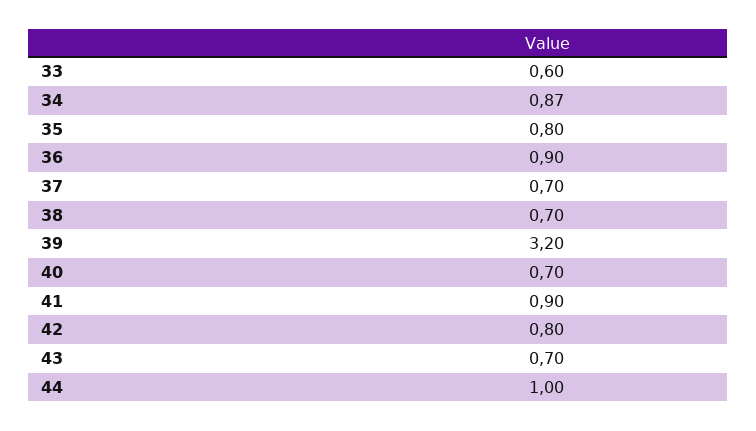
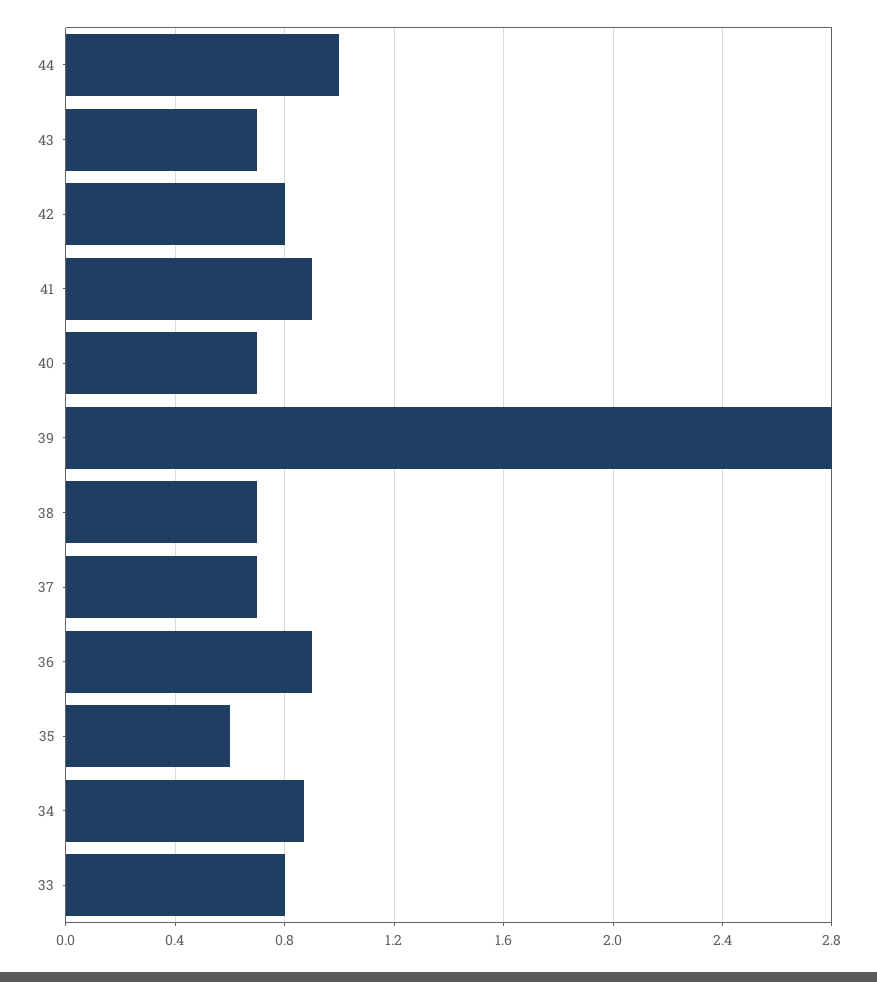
33: 0.6 -> 0.8
35: 0.8 -> 0.6
39: 3.2 -> 2.8

